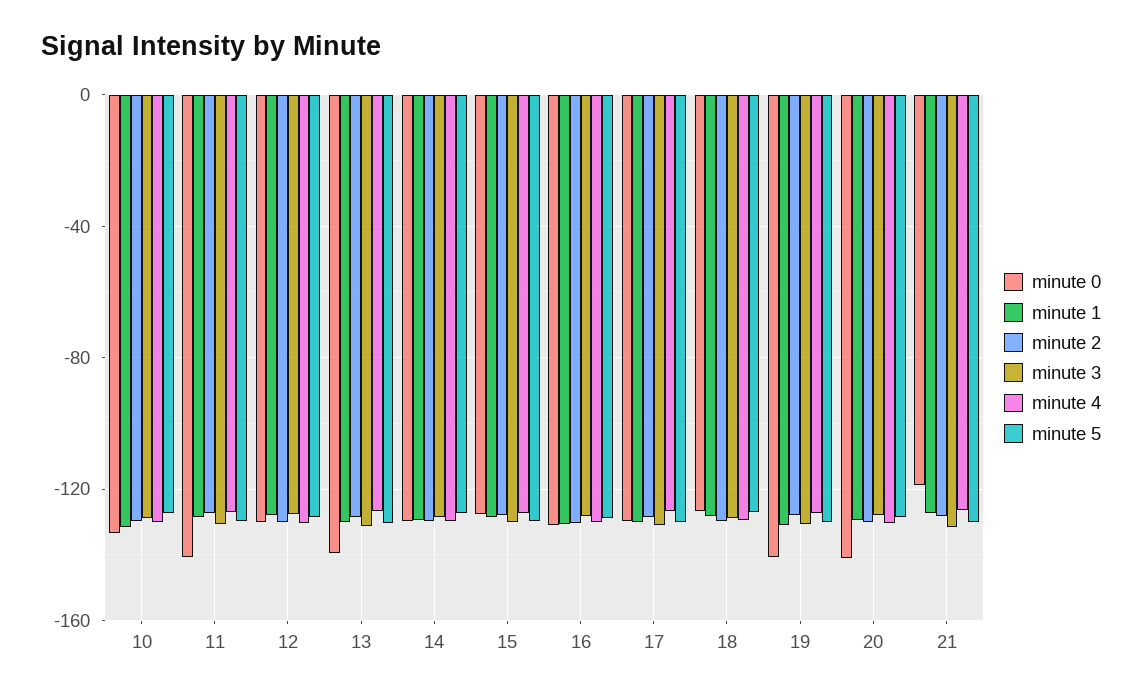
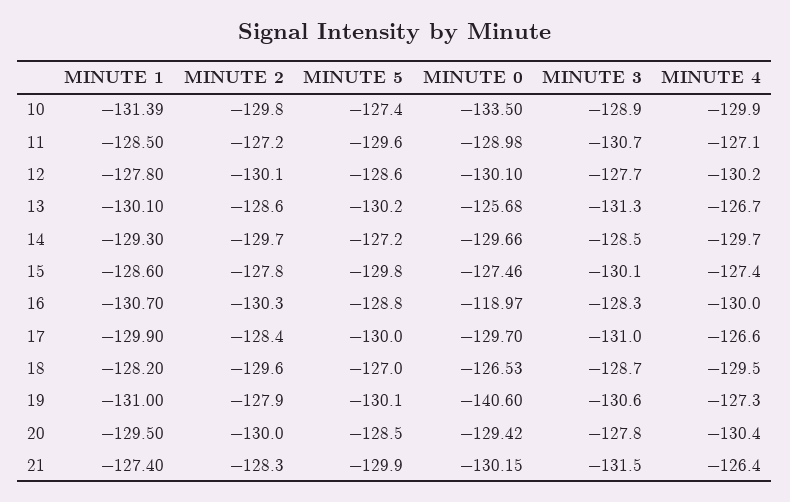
minute 0, 11: -140 -> -128.98
minute 0, 13: -140 -> -125.68
minute 0, 16: -130 -> -118.97
minute 0, 20: -140 -> -129.42
minute 0, 21: -120 -> -130.15

